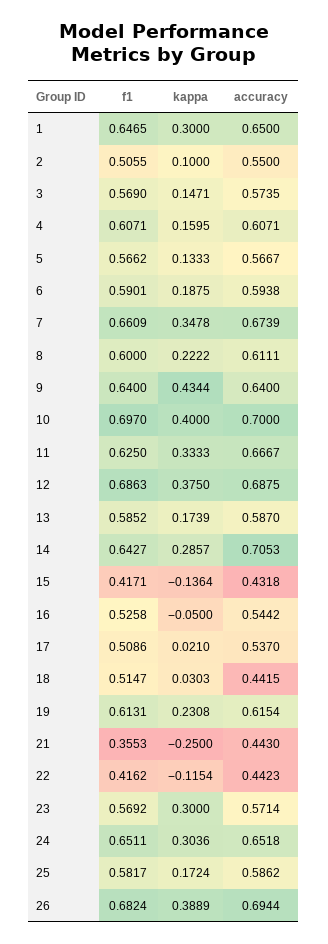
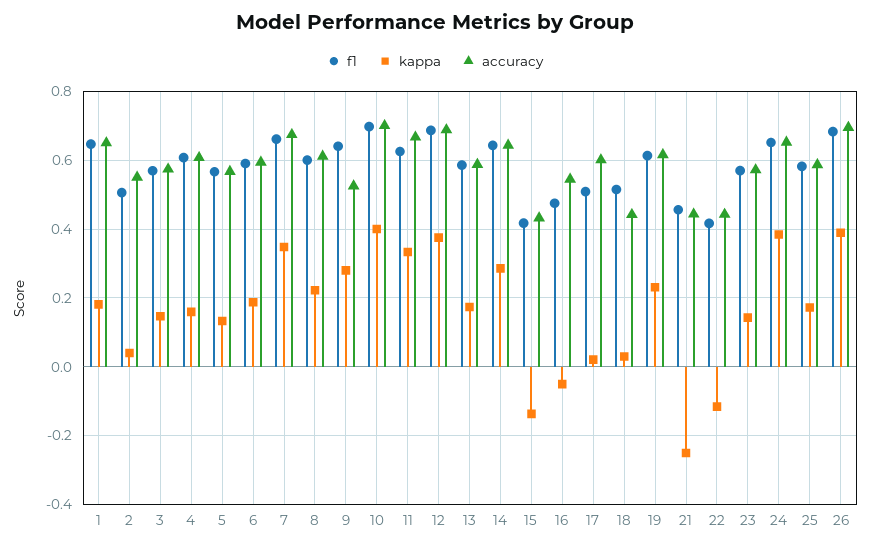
kappa, 1: 0.3 -> 0.18
kappa, 2: 0.1 -> 0.04
kappa, 9: 0.4344 -> 0.28
accuracy, 9: 0.64 -> 0.52
accuracy, 14: 0.7053 -> 0.64
f1, 16: 0.5258 -> 0.48
accuracy, 17: 0.537 -> 0.6
f1, 21: 0.3553 -> 0.46
kappa, 23: 0.3 -> 0.14
kappa, 24: 0.3036 -> 0.38

